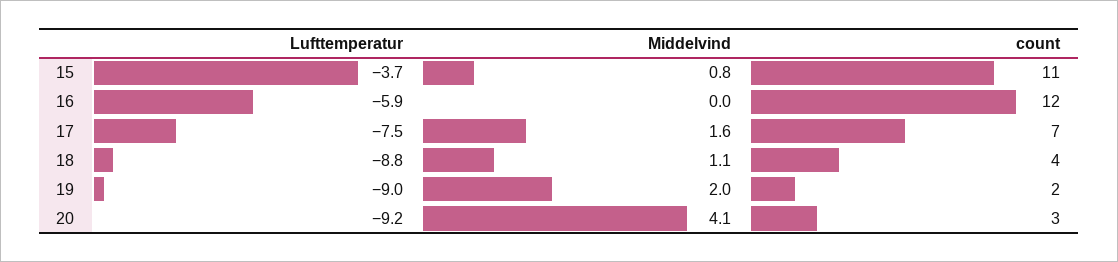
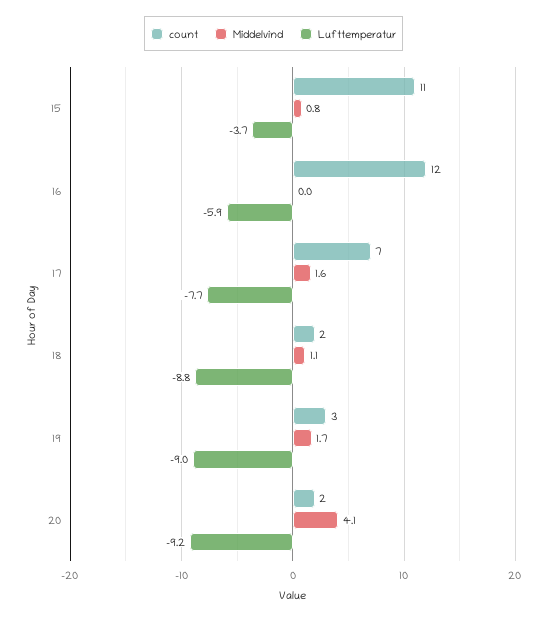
Lufttemperatur, 17: -7.5 -> -7.7
count, 18: 4 -> 2
Middelvind, 19: 2 -> 1.7
count, 19: 2 -> 3
count, 20: 3 -> 2

